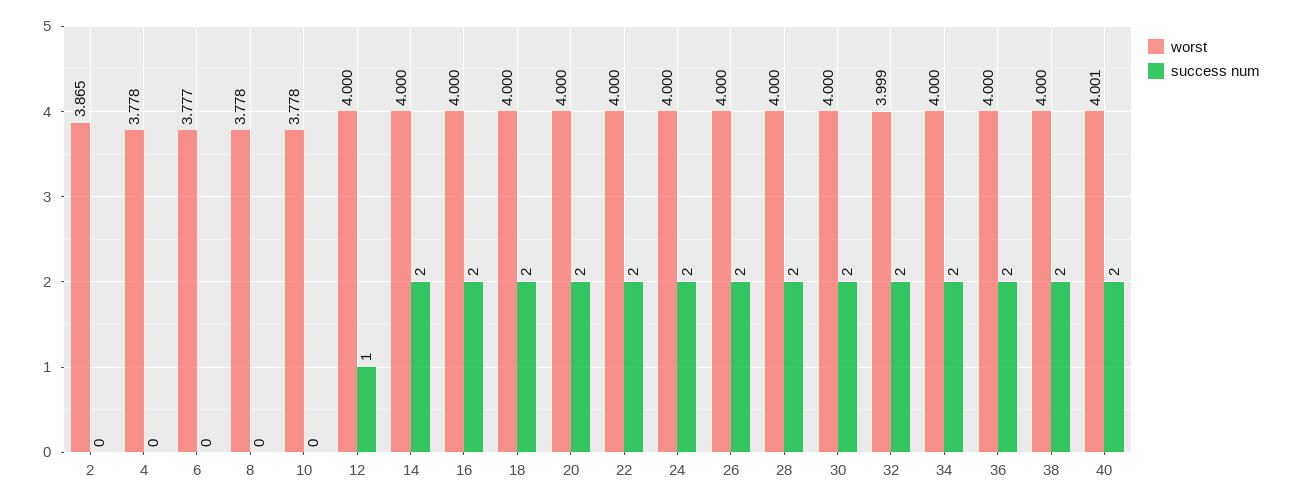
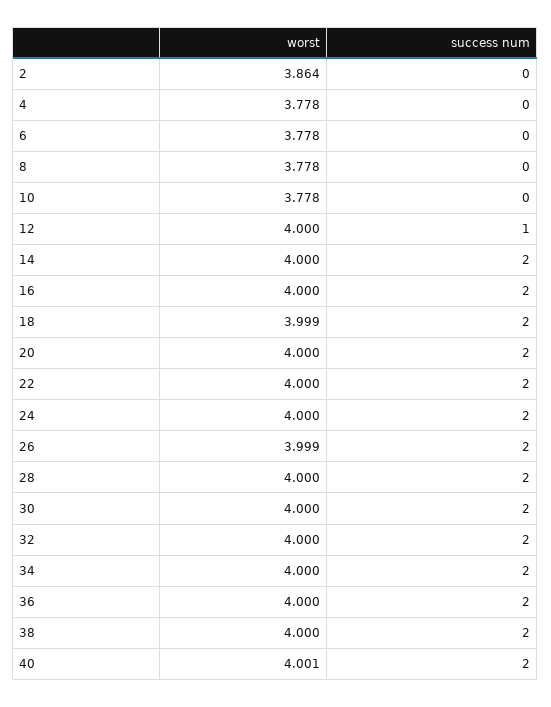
worst, 2: 3.865 -> 3.864
worst, 6: 3.777 -> 3.778
worst, 18: 4 -> 3.999
worst, 26: 4 -> 3.999
worst, 32: 3.999 -> 4

